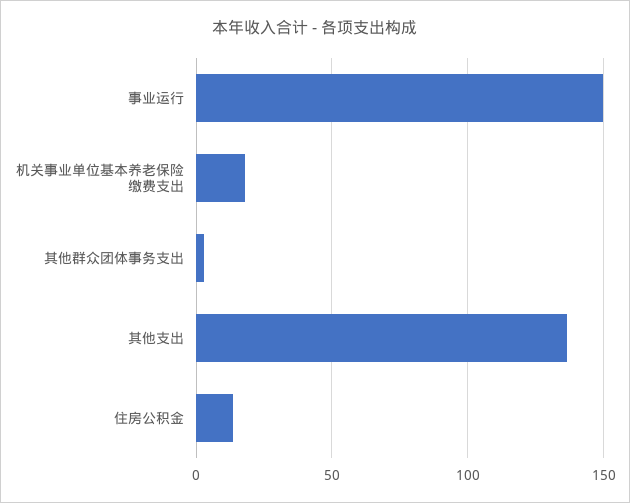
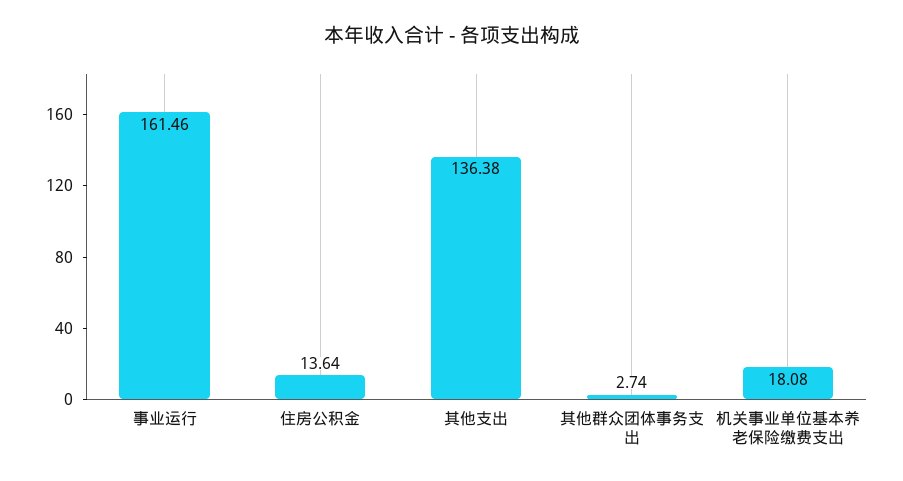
事业运行: 150 -> 161.46

